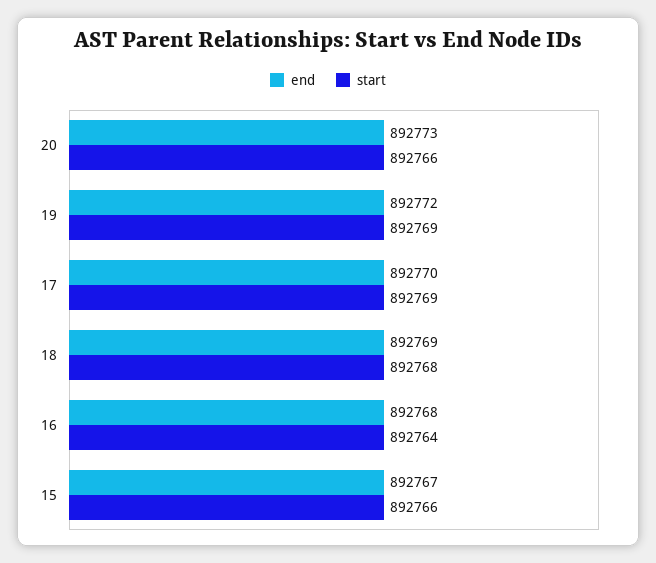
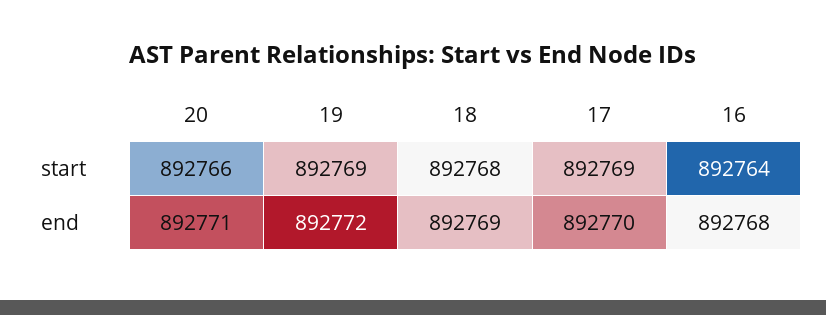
end, 20: 892773 -> 892771
end, 15: 892767 -> none
start, 15: 892766 -> none

